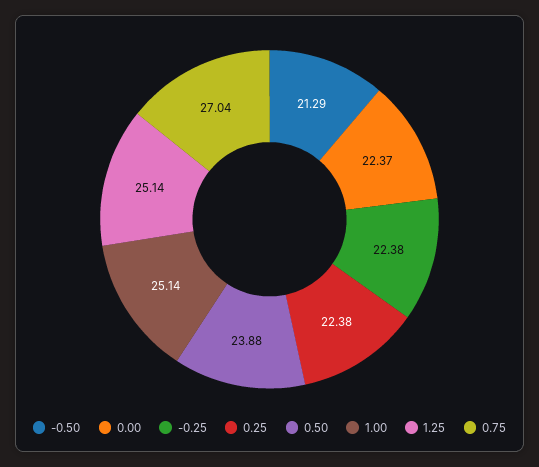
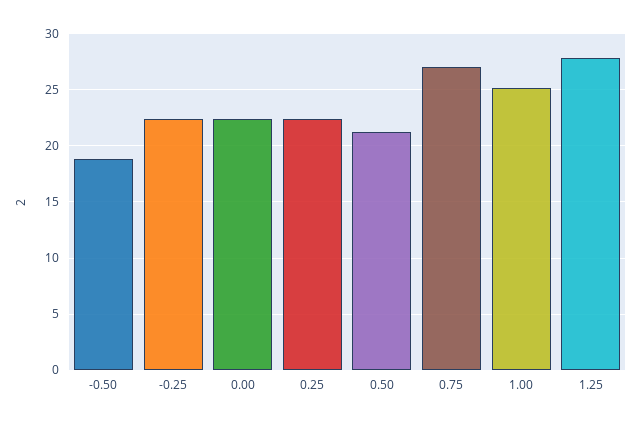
-0.50: 21.29 -> 19
0.50: 23.88 -> 21
1.25: 25.14 -> 28

